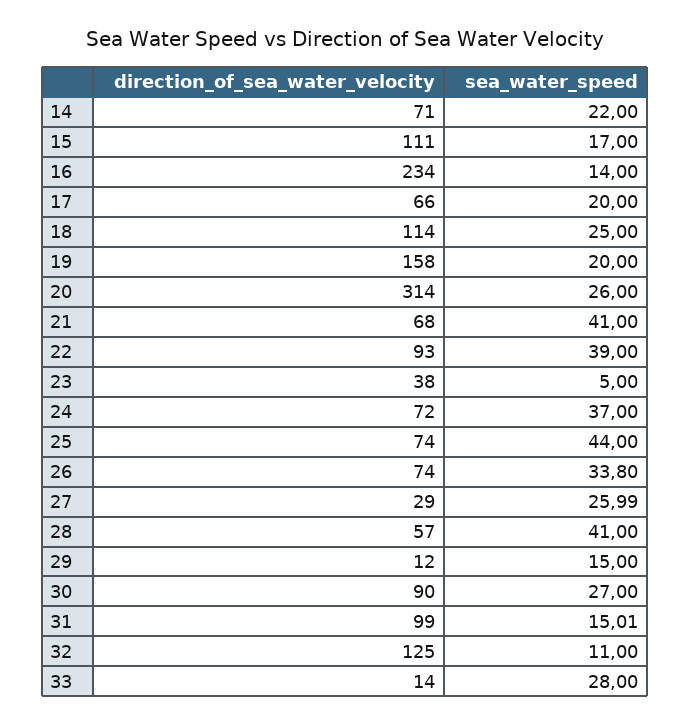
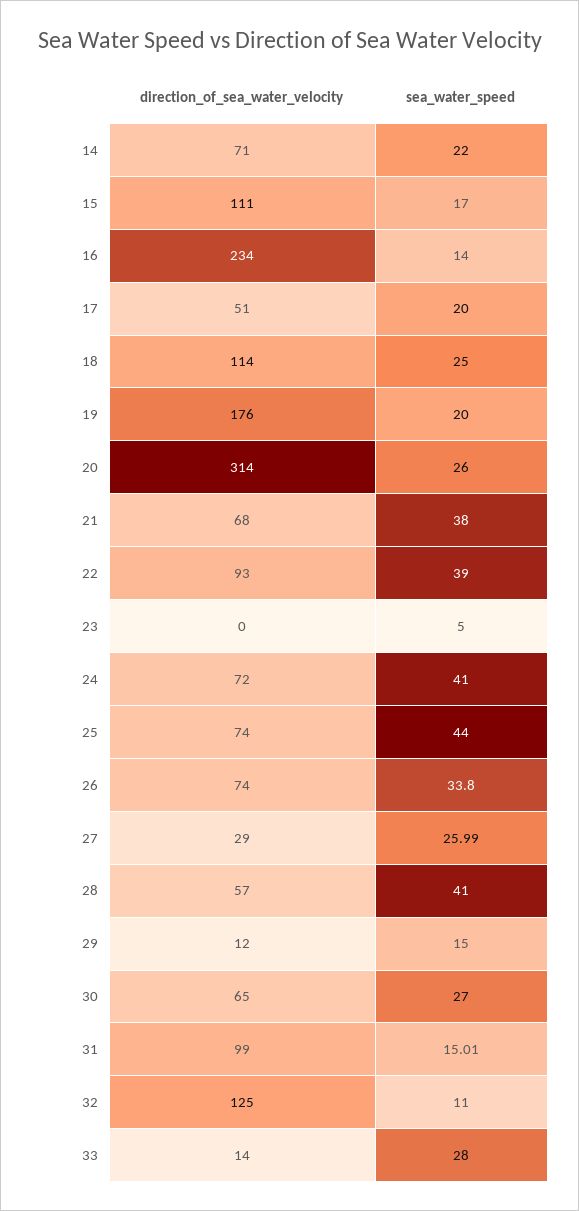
direction_of_sea_water_velocity, 17: 66 -> 51
direction_of_sea_water_velocity, 19: 158 -> 176
sea_water_speed, 21: 41 -> 38
direction_of_sea_water_velocity, 23: 38 -> 0
sea_water_speed, 24: 37 -> 41
direction_of_sea_water_velocity, 30: 90 -> 65

